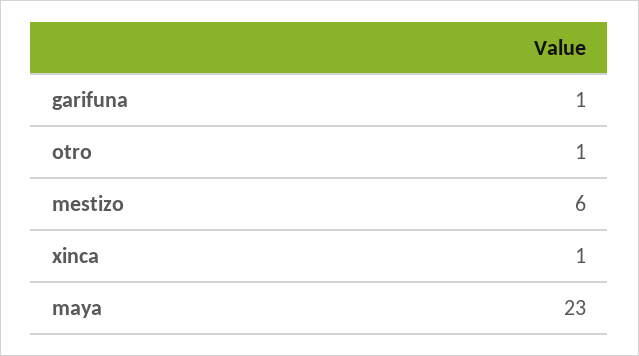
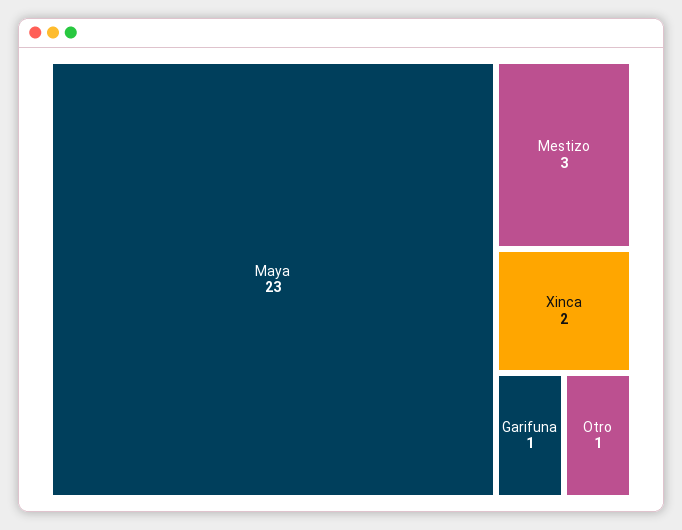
mestizo: 6 -> 3
xinca: 1 -> 2

